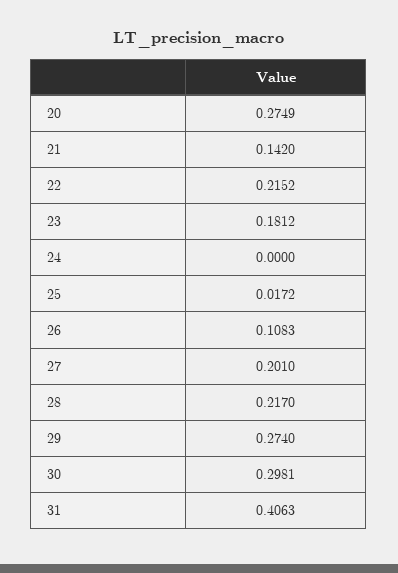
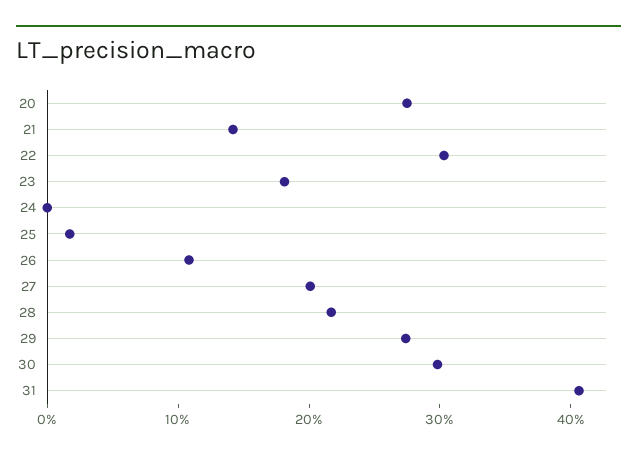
22: 0.2152 -> 0.3

